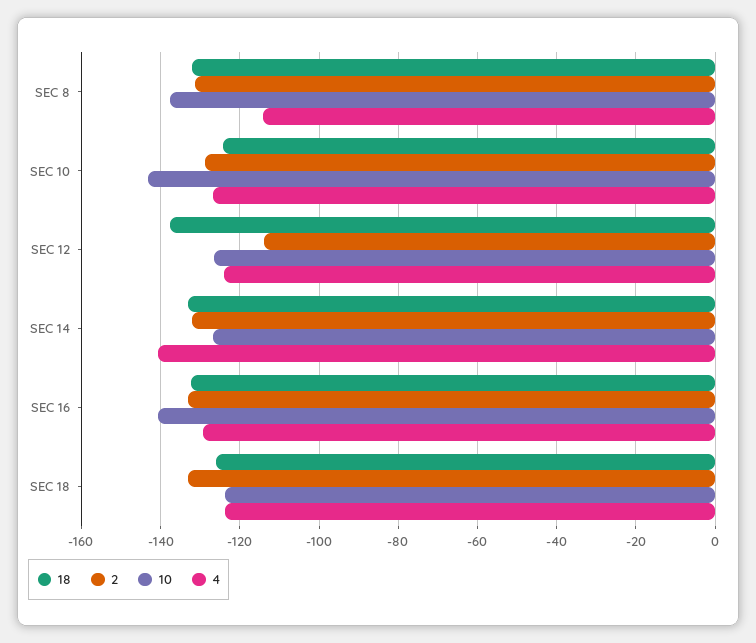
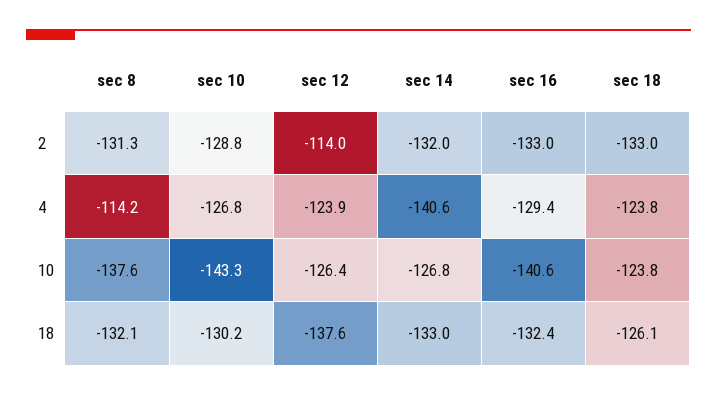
18, SEC 10: -124 -> -130.2

